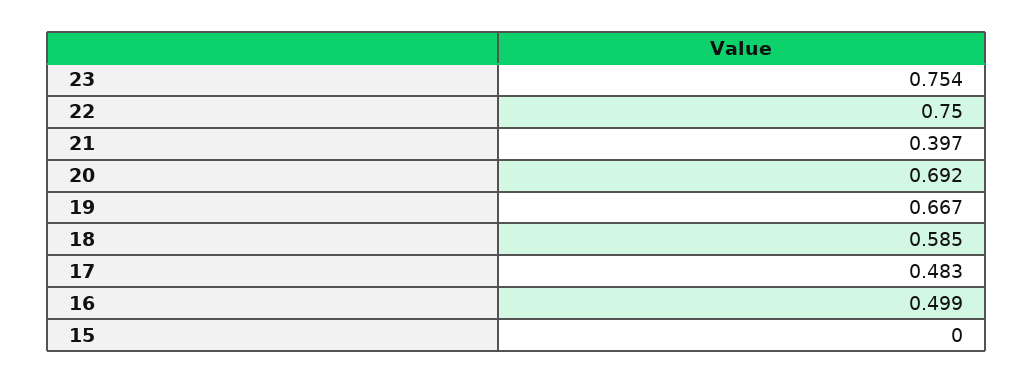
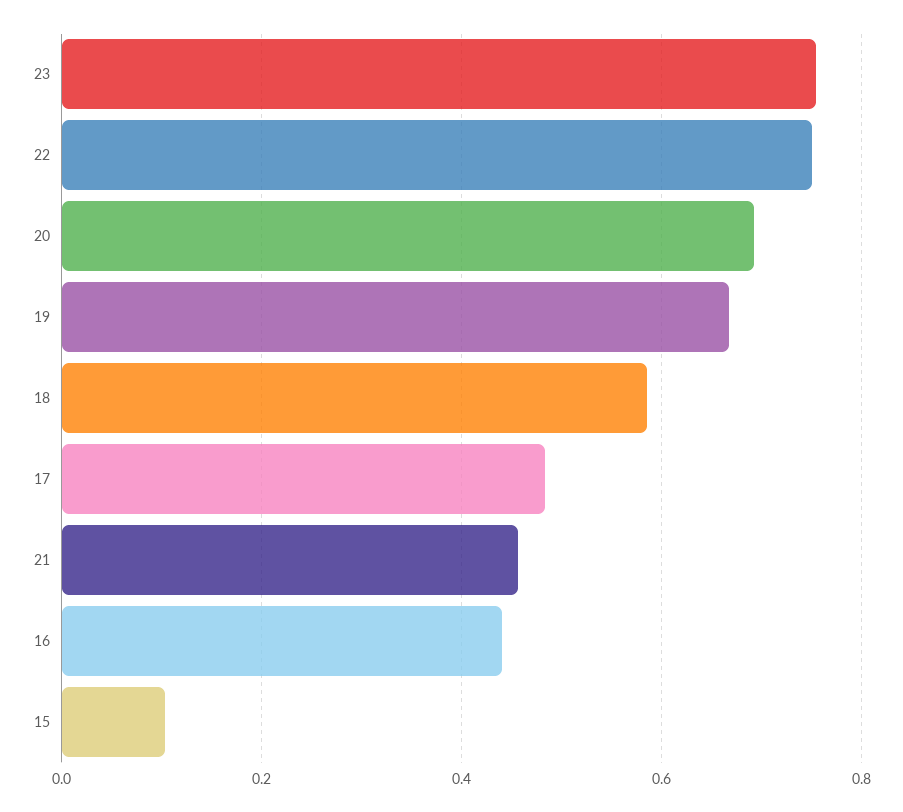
21: 0.397 -> 0.46
16: 0.499 -> 0.44
15: 0 -> 0.1

